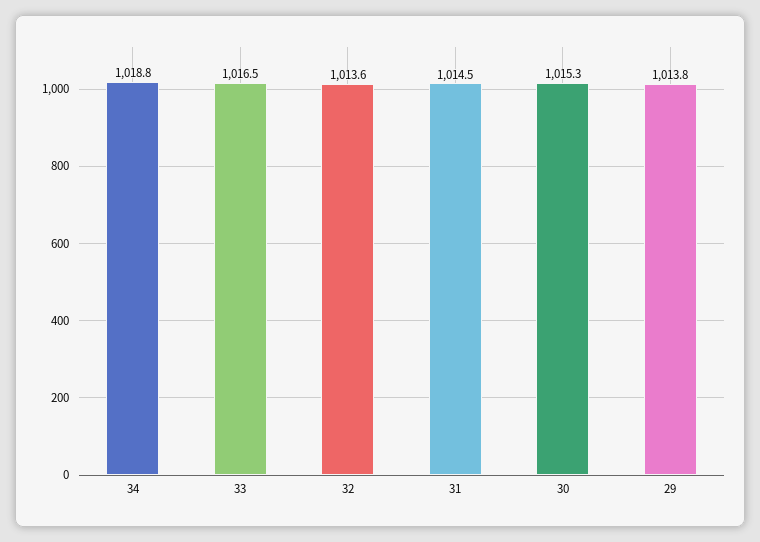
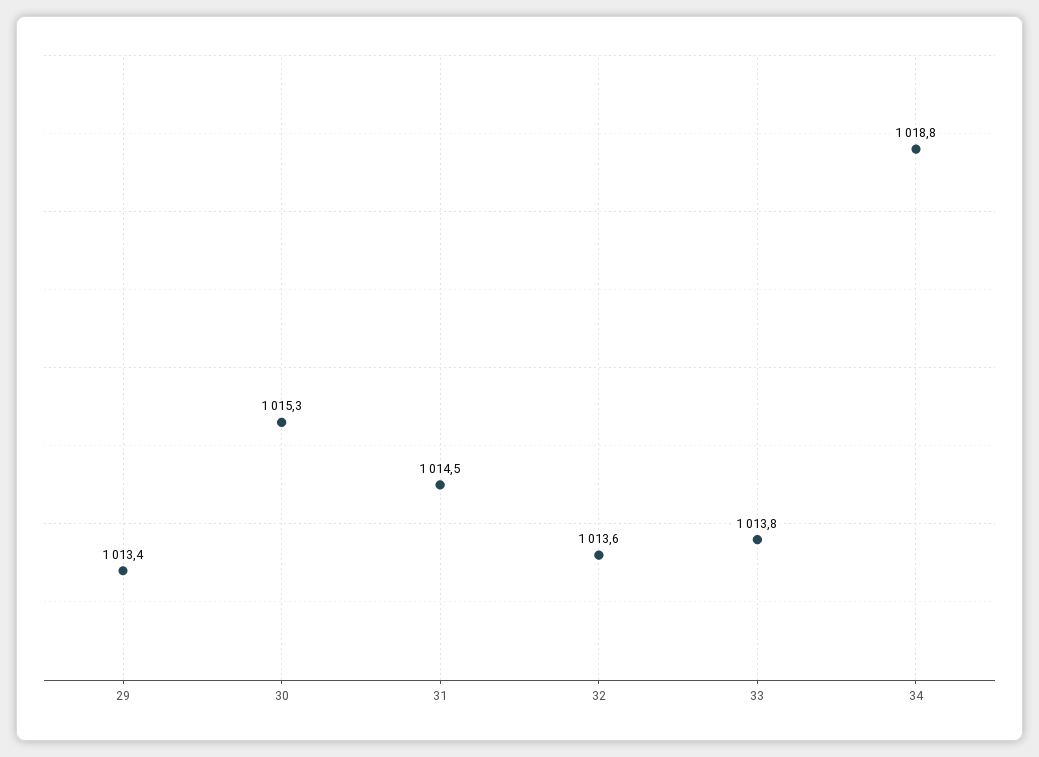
33: 1016.5 -> 1013.8
29: 1013.8 -> 1013.4

